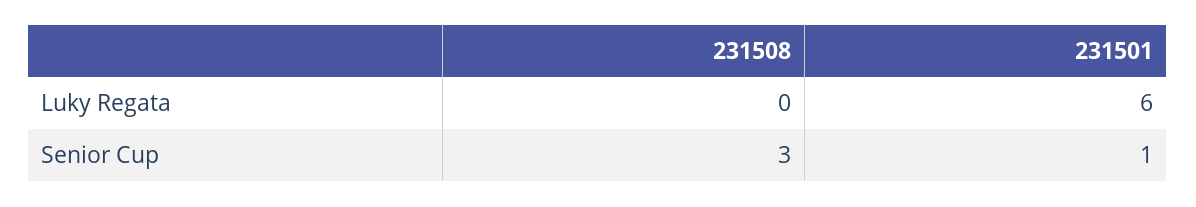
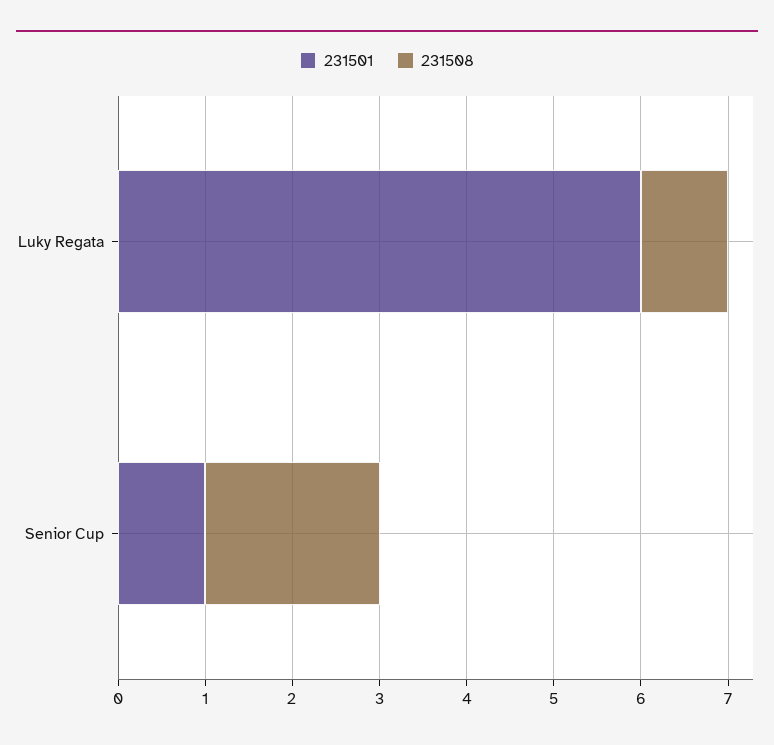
231508, Luky Regata: 0 -> 1
231508, Senior Cup: 3 -> 2

